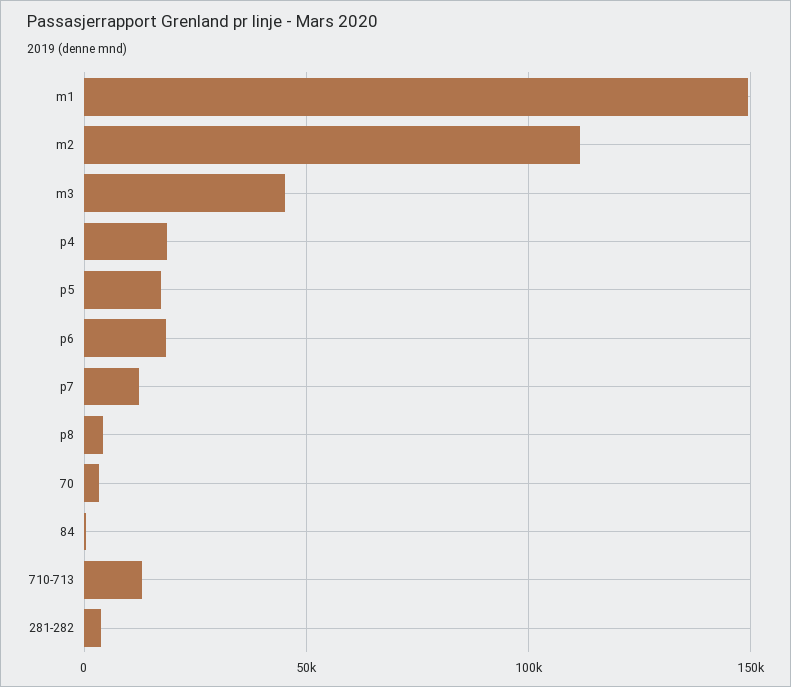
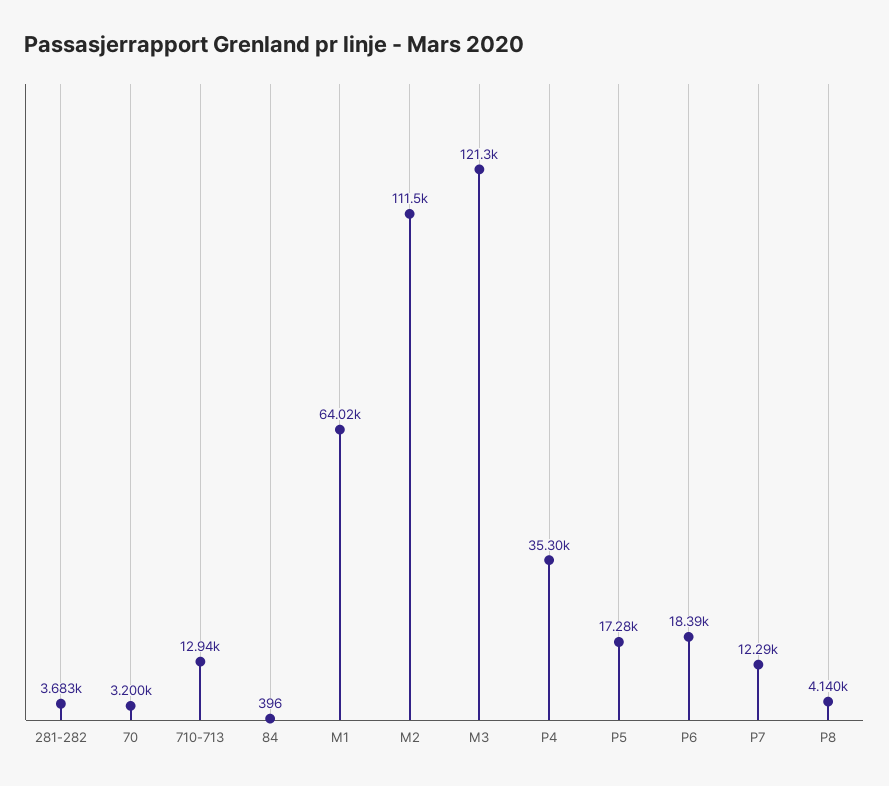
m1: 150000 -> 64020
m3: 45000 -> 121300
p4: 20000 -> 35300

